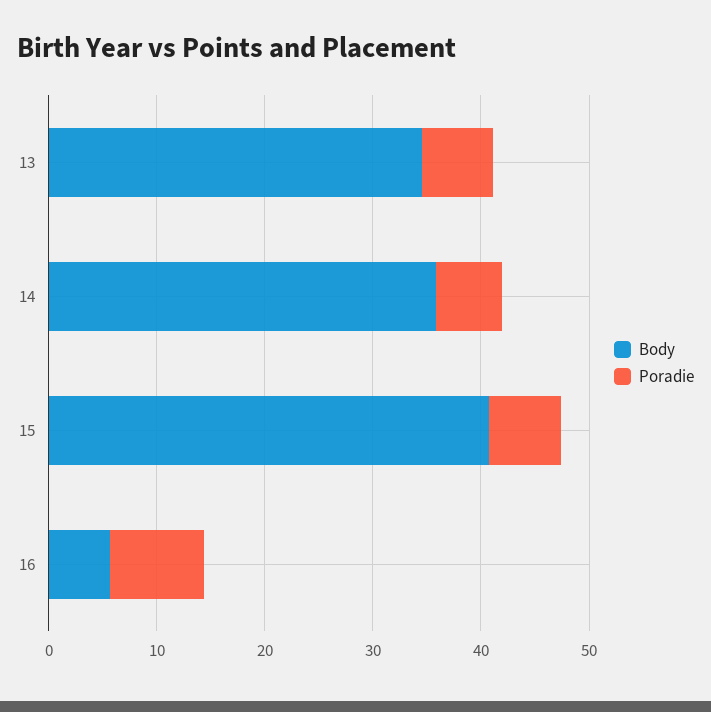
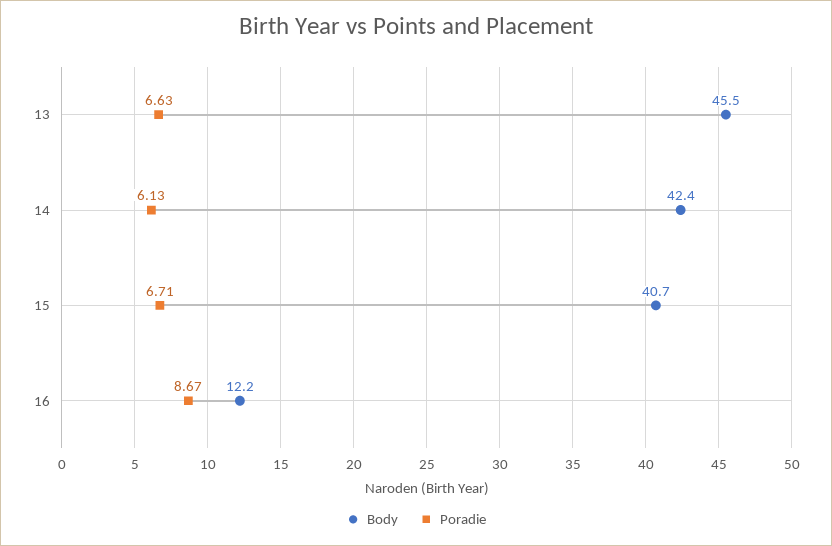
Body, 13: 34 -> 45.5
Body, 14: 36 -> 42.4
Body, 16: 6 -> 12.2

